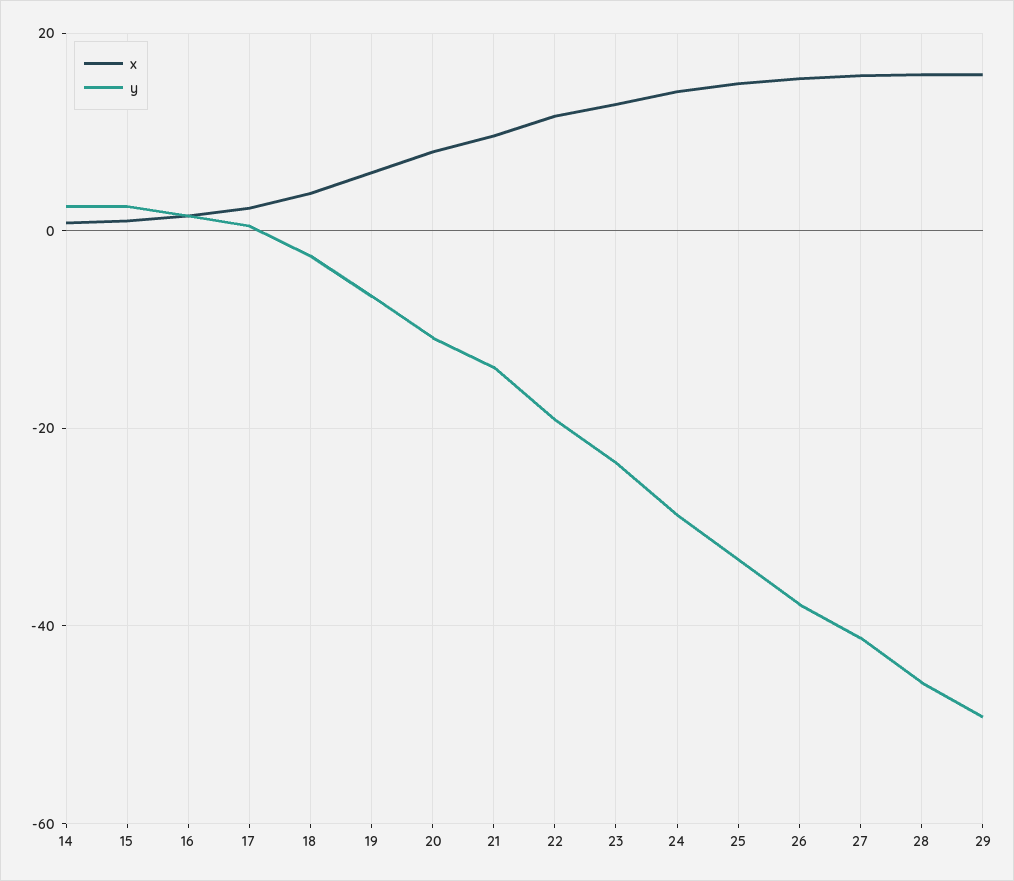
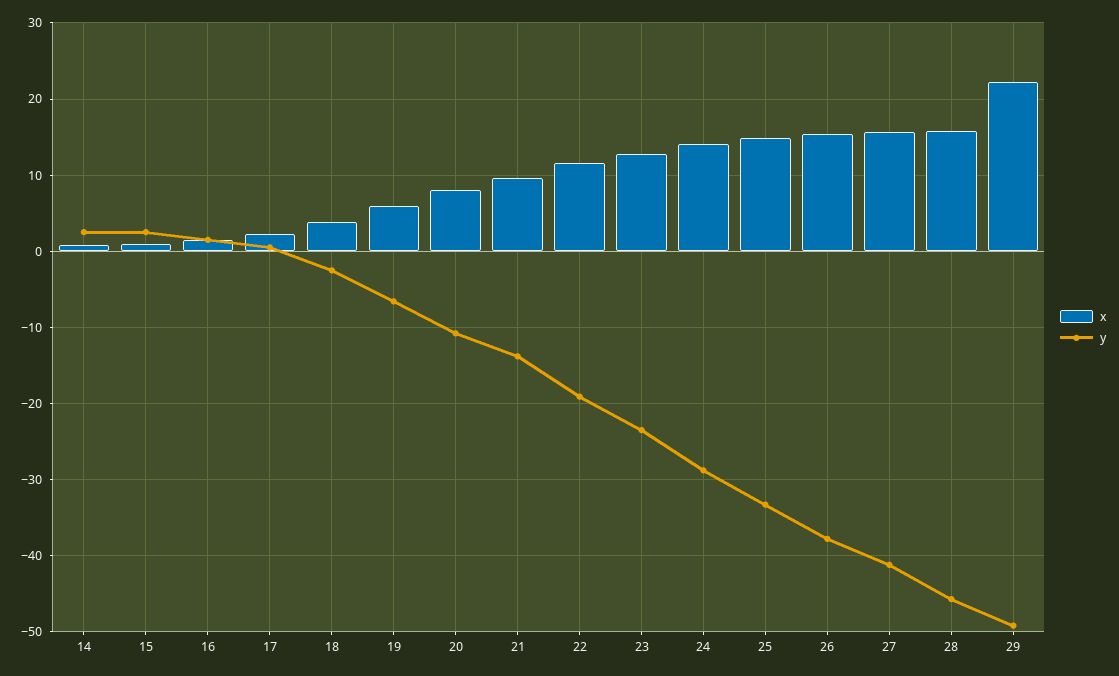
x, 29: 16 -> 22

